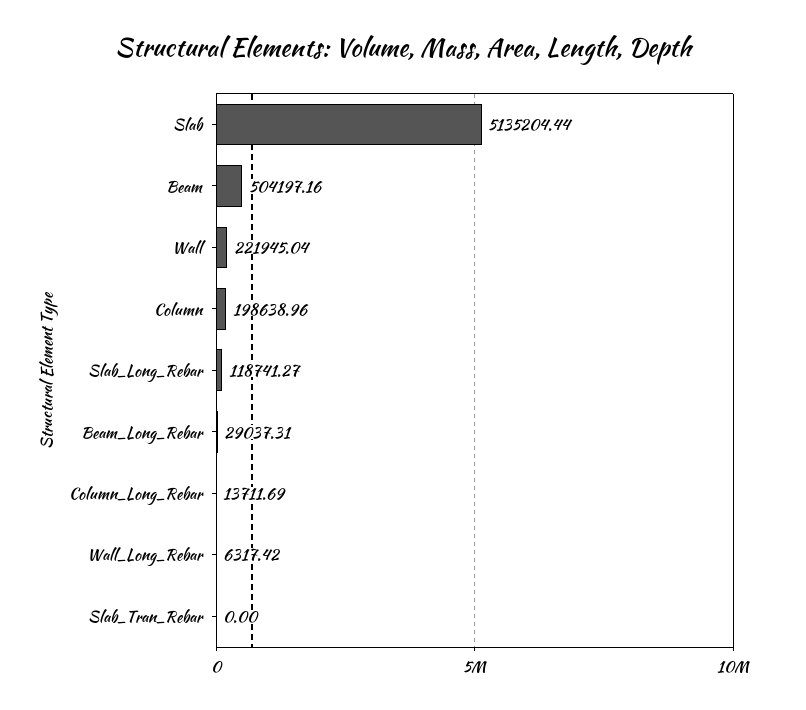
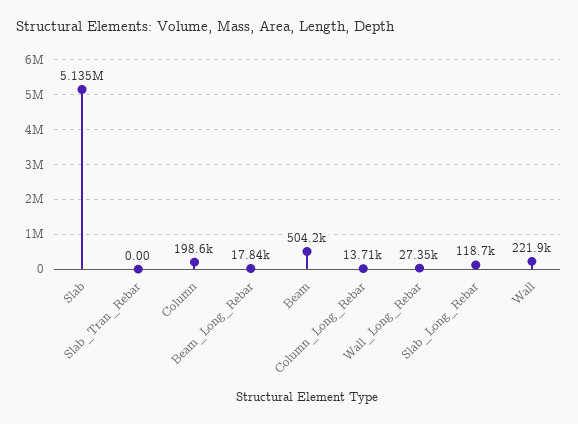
Beam_Long_Rebar: 29037.31 -> 17840
Wall_Long_Rebar: 6317.42 -> 27350

